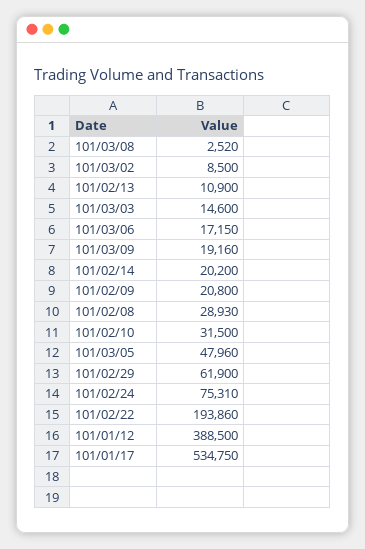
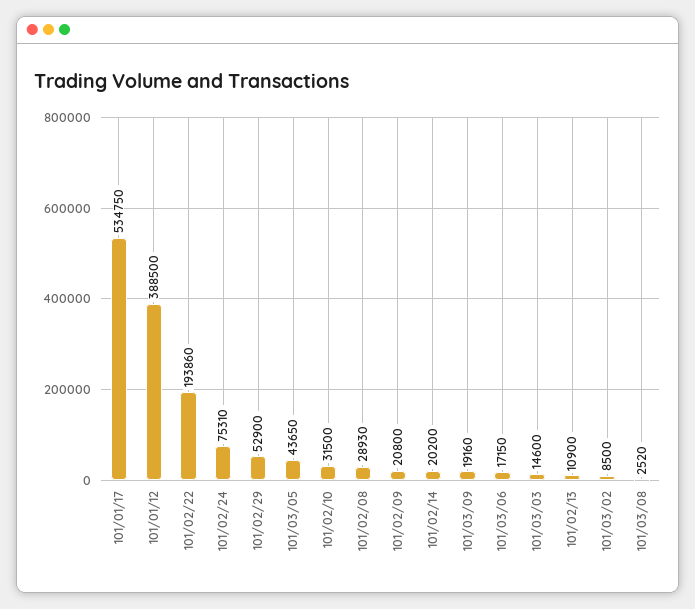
101/03/05: 47960 -> 43650
101/02/29: 61900 -> 52900

